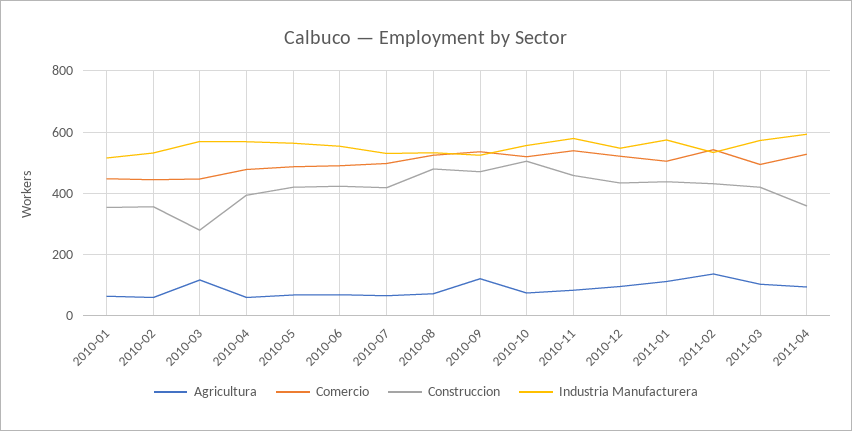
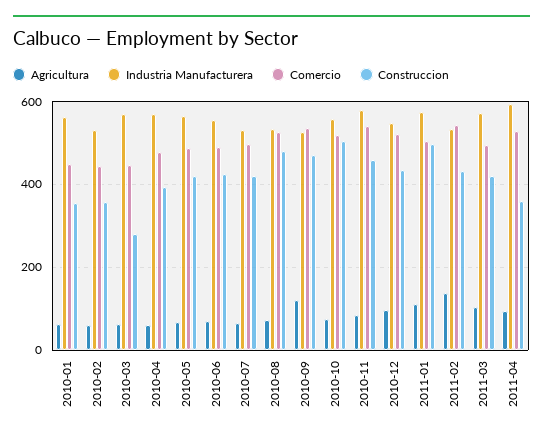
Industria Manufacturera, 2010-01: 520 -> 560
Agricultura, 2010-03: 120 -> 60
Construccion, 2011-01: 440 -> 500

